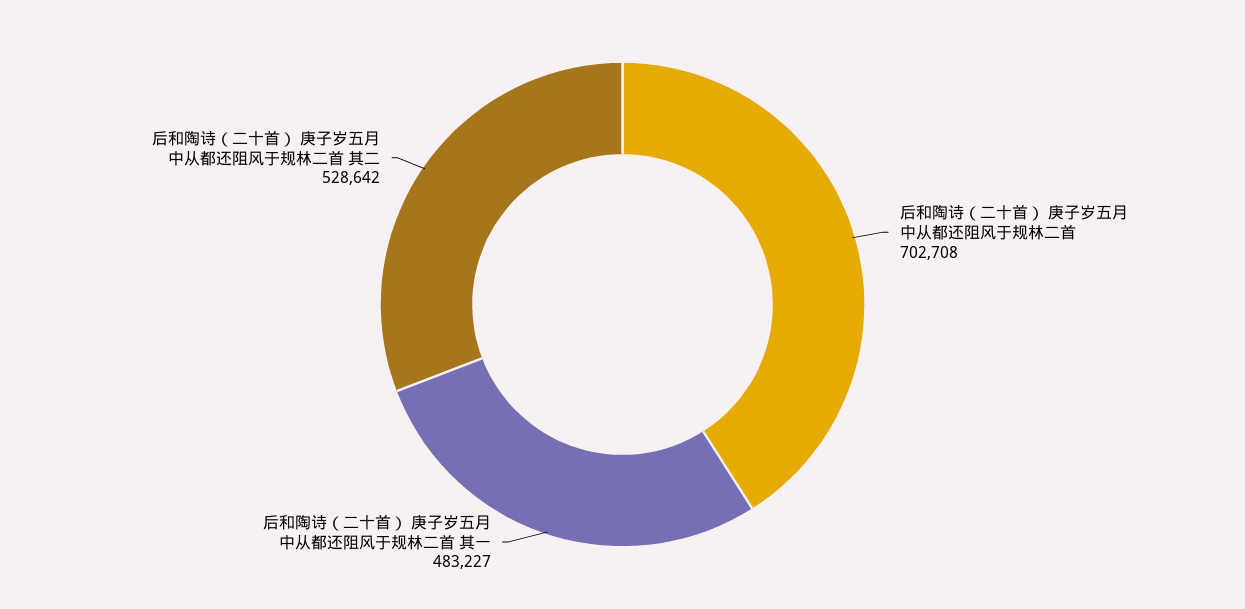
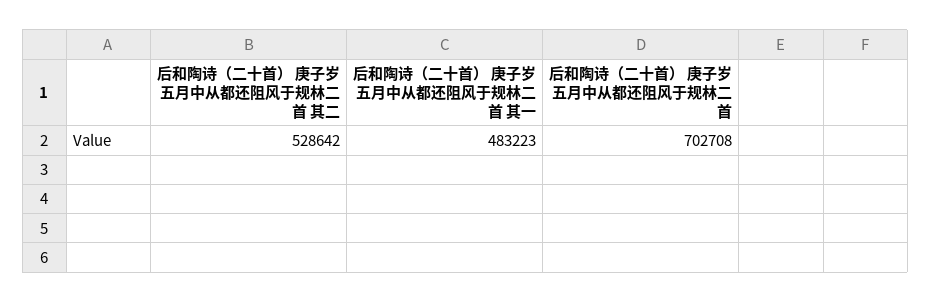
后和陶诗（二十首） 庚子岁五月中从都还阻风于规林二首 其一: 483227 -> 483223

